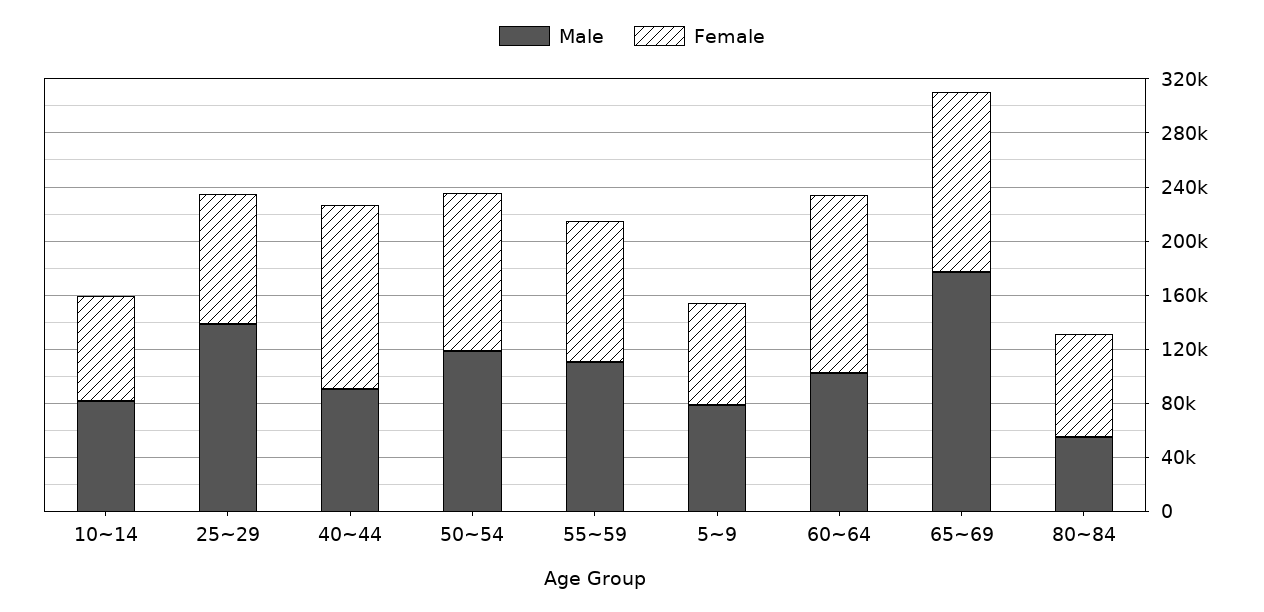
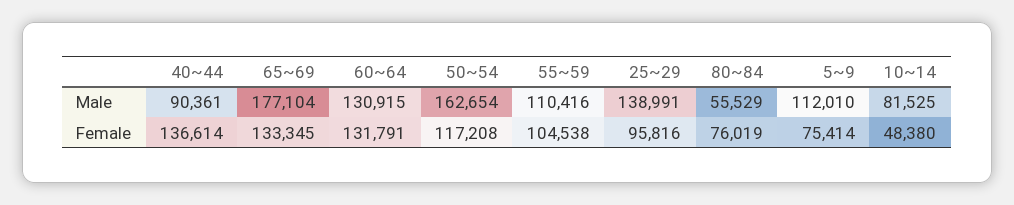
Female, 10~14: 80000 -> 48380
Male, 50~54: 120000 -> 162654
Male, 5~9: 80000 -> 112010
Male, 60~64: 100000 -> 130915

